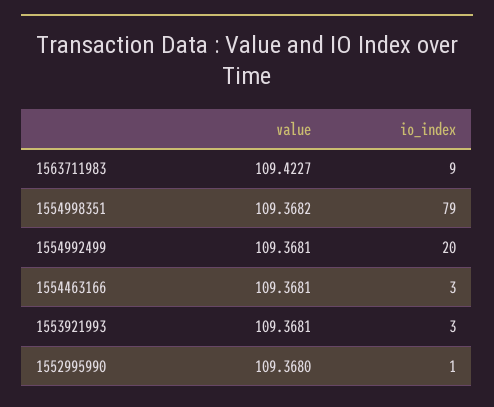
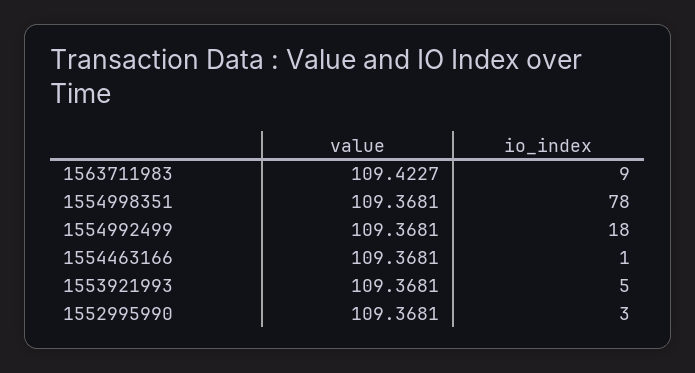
value, 1554998351: 109.3682 -> 109.3681
io_index, 1554998351: 79 -> 78
io_index, 1554992499: 20 -> 18
io_index, 1554463166: 3 -> 1
io_index, 1553921993: 3 -> 5
value, 1552995990: 109.368 -> 109.3681
io_index, 1552995990: 1 -> 3

